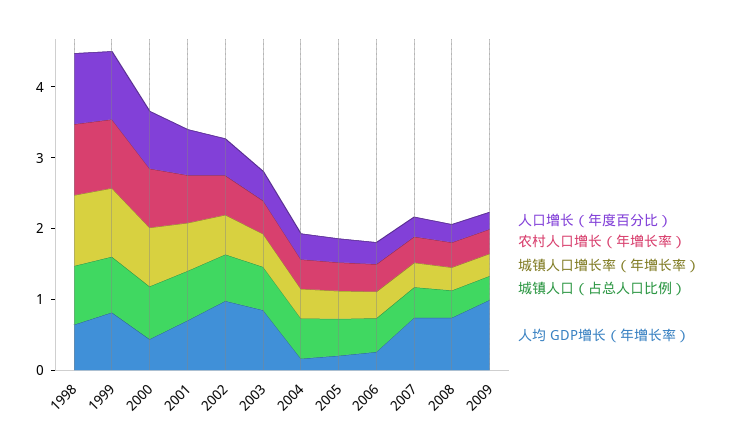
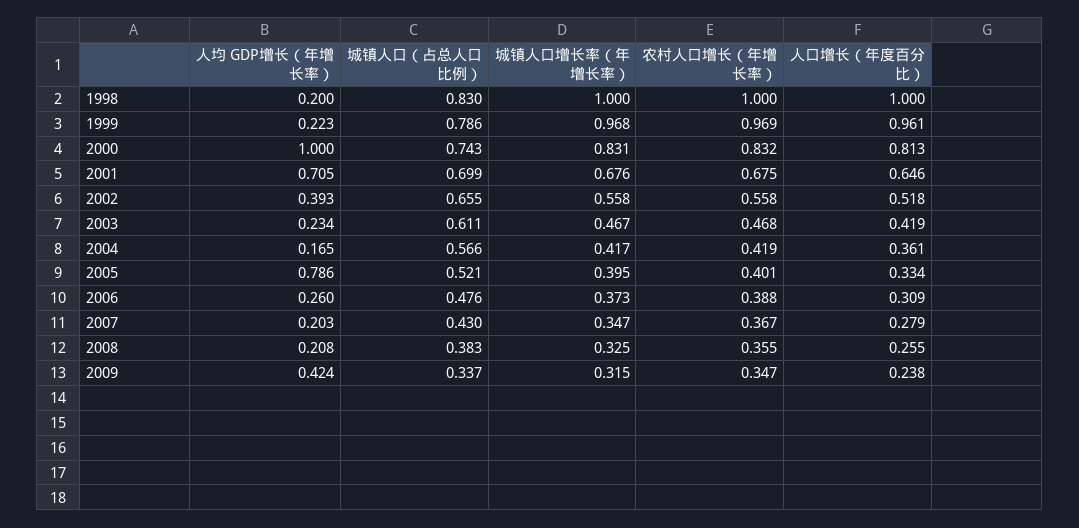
人均 GDP增长（年增长率）, 1998: 0.6 -> 0.2
人均 GDP增长（年增长率）, 1999: 0.8 -> 0.223
人均 GDP增长（年增长率）, 2000: 0.4 -> 1
人均 GDP增长（年增长率）, 2002: 1 -> 0.393
人均 GDP增长（年增长率）, 2003: 0.8 -> 0.234
人均 GDP增长（年增长率）, 2005: 0.2 -> 0.786
人均 GDP增长（年增长率）, 2007: 0.8 -> 0.203
人均 GDP增长（年增长率）, 2008: 0.8 -> 0.208
人均 GDP增长（年增长率）, 2009: 1 -> 0.424

